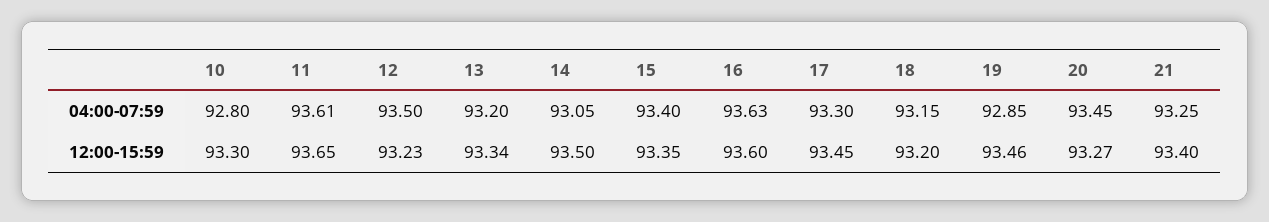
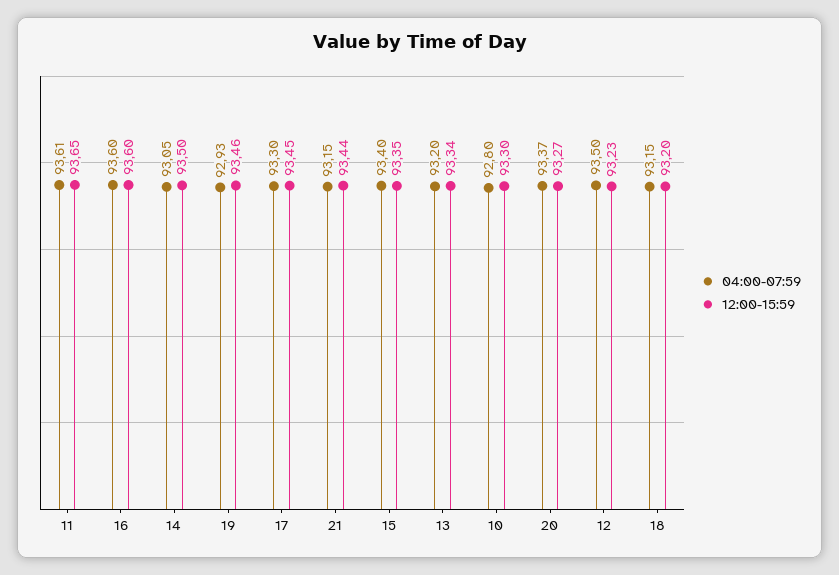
04:00-07:59, 16: 93.63 -> 93.6
04:00-07:59, 19: 92.85 -> 92.93
04:00-07:59, 20: 93.45 -> 93.37
04:00-07:59, 21: 93.25 -> 93.15
12:00-15:59, 21: 93.4 -> 93.44

